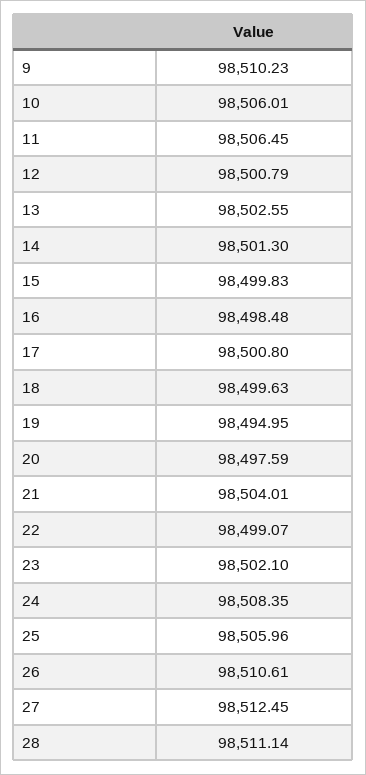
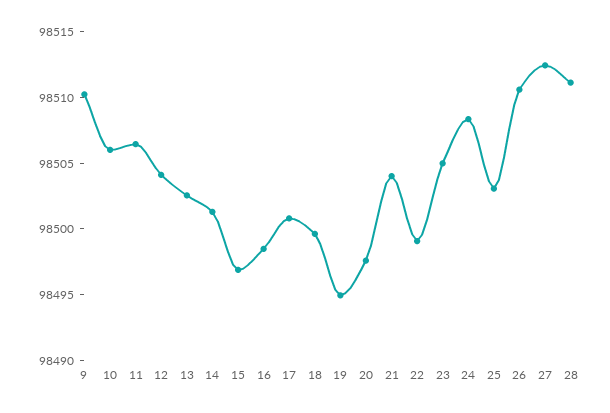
12: 98500.79 -> 98504
15: 98499.83 -> 98497
23: 98502.1 -> 98505
25: 98505.96 -> 98503

